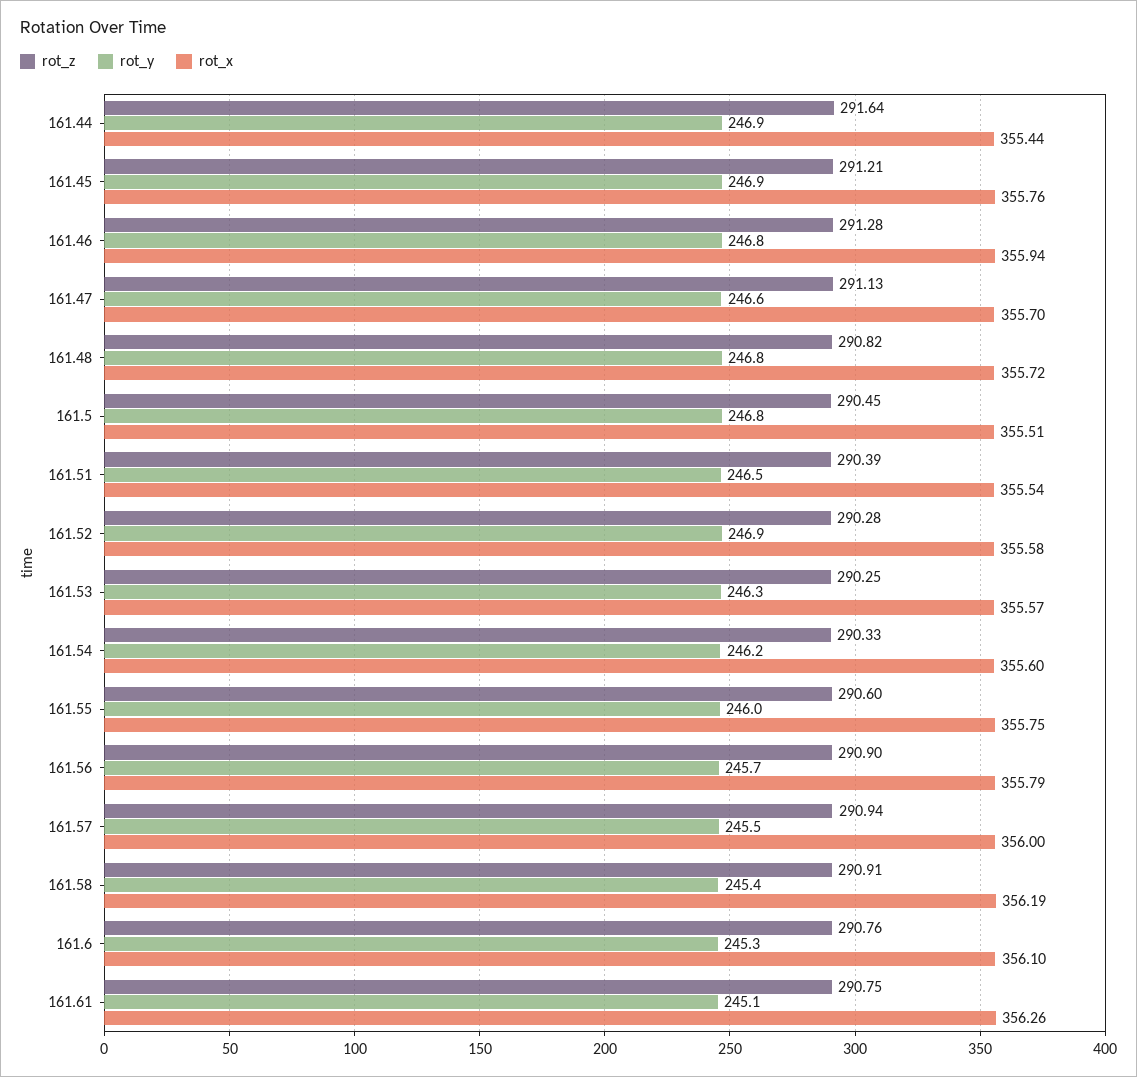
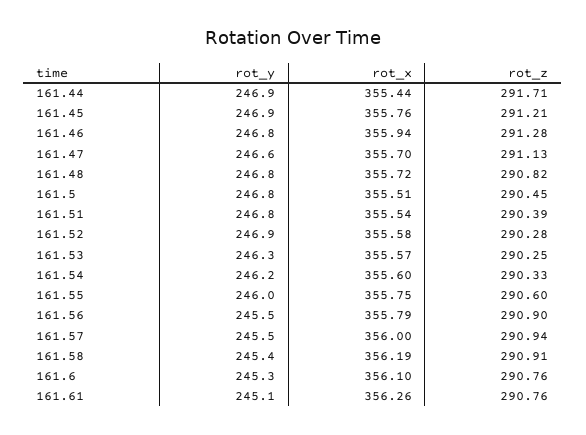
rot_z, 161.44: 291.64 -> 291.71
rot_y, 161.51: 246.5 -> 246.8
rot_y, 161.56: 245.7 -> 245.5
rot_z, 161.61: 290.75 -> 290.76

